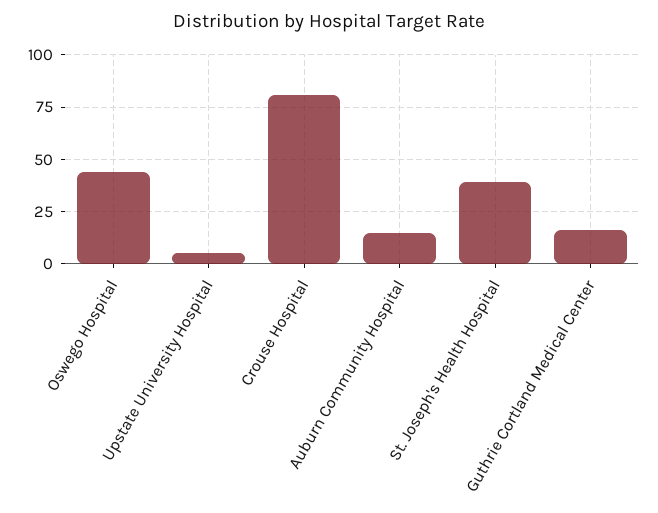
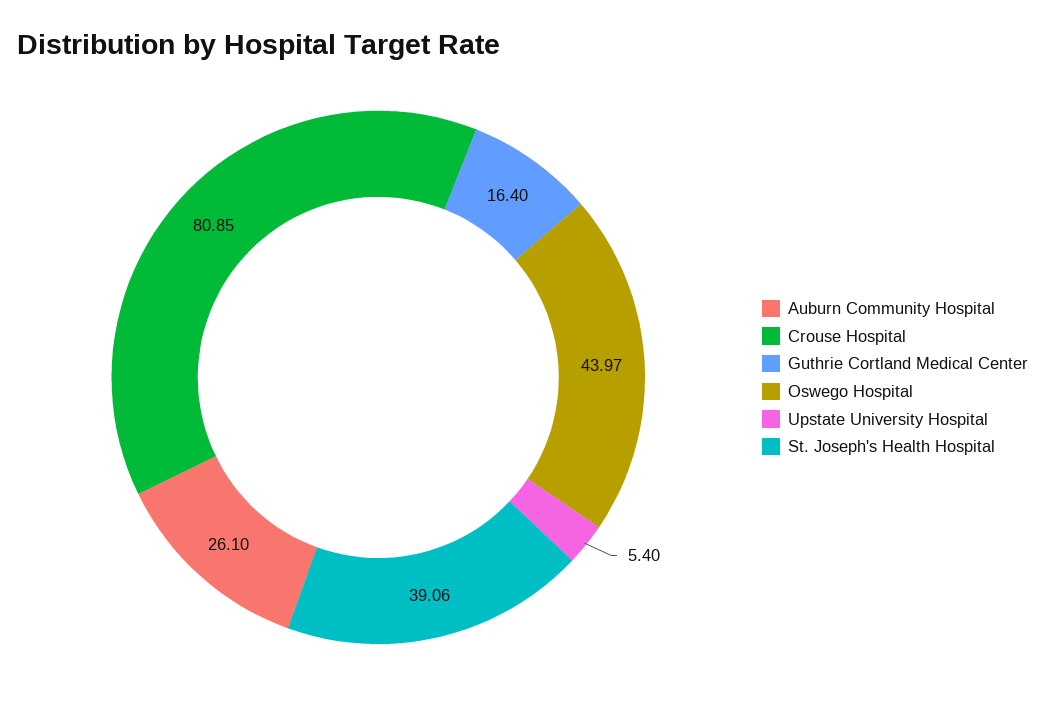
Auburn Community Hospital: 15 -> 26.1

